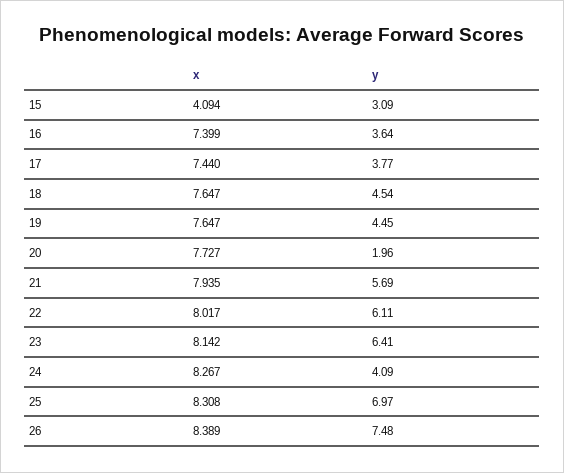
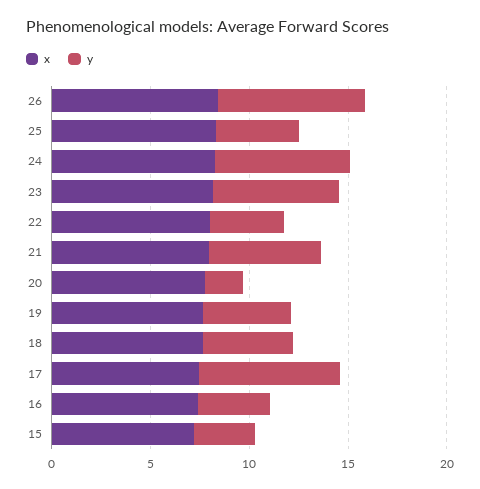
x, 15: 4.094 -> 7
y, 17: 3.77 -> 7
y, 22: 6.11 -> 4
y, 24: 4.09 -> 7
y, 25: 6.97 -> 4

